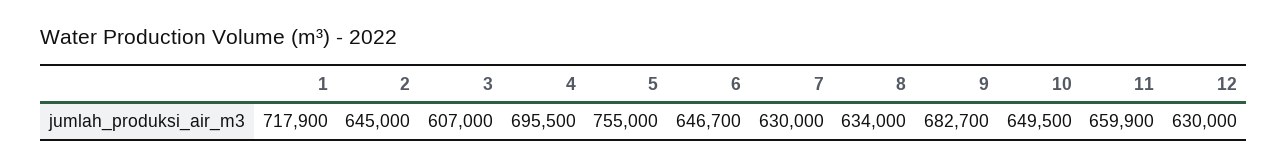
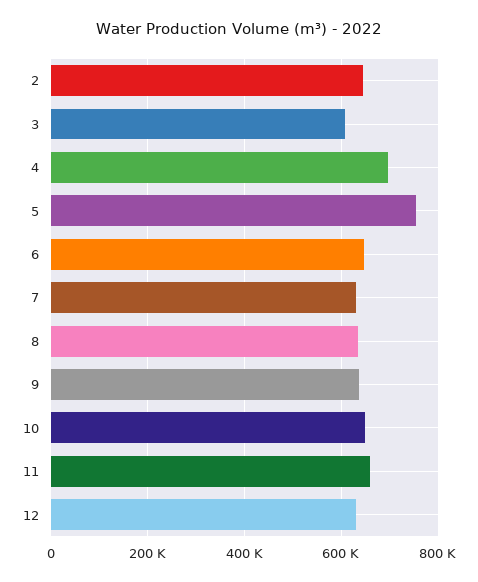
1: 717900 -> none
9: 682700 -> 640000

